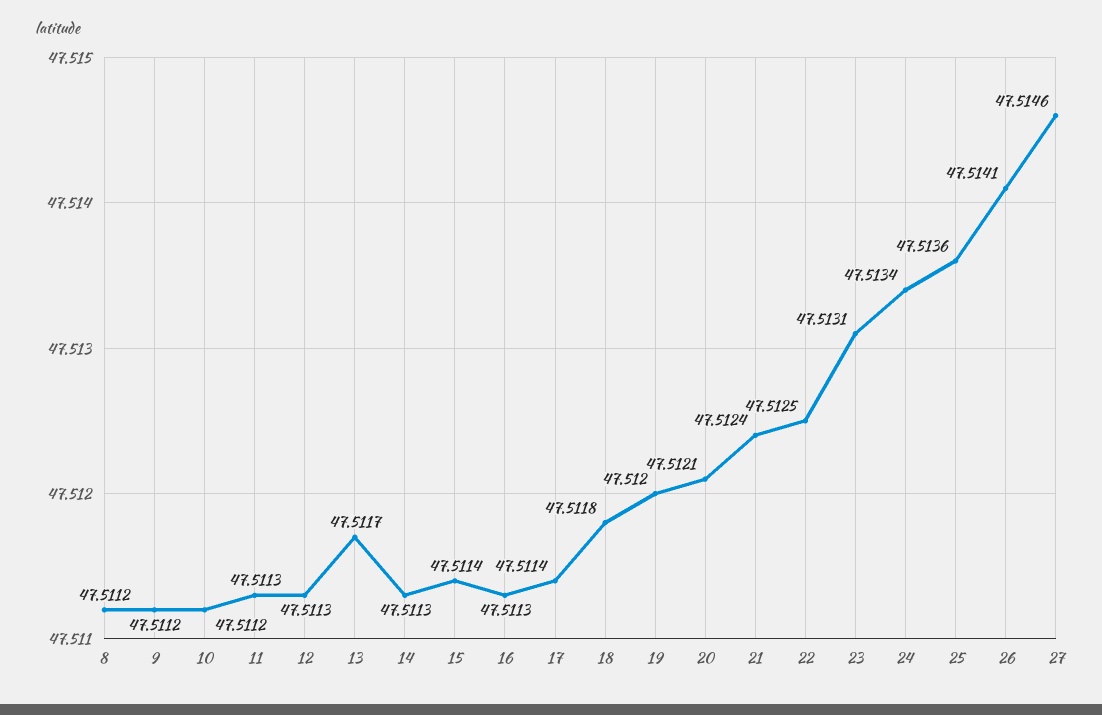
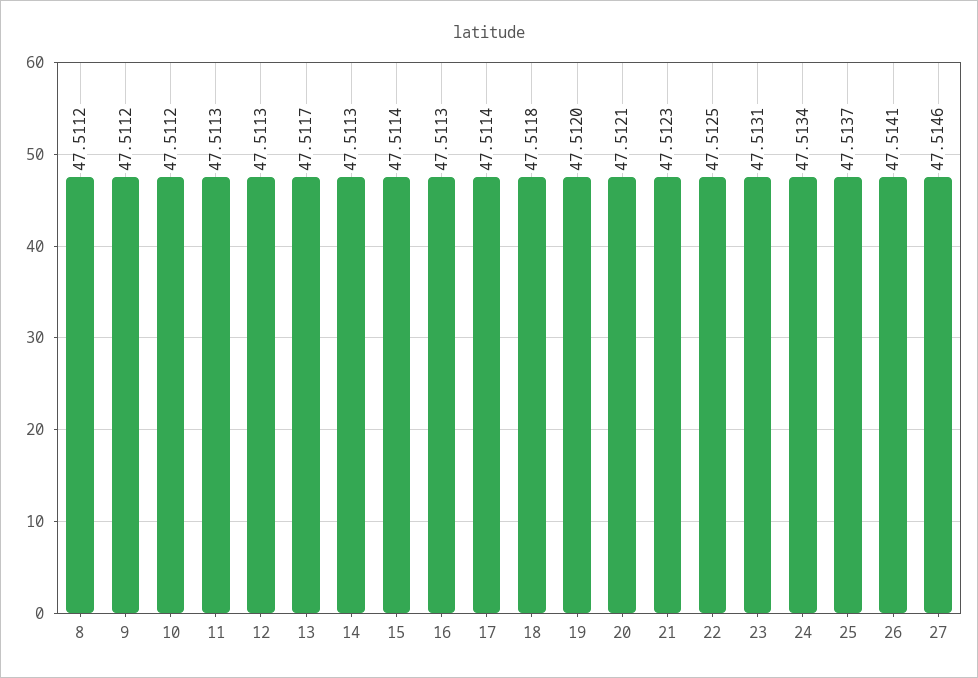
21: 47.5124 -> 47.5123
25: 47.5136 -> 47.5137

